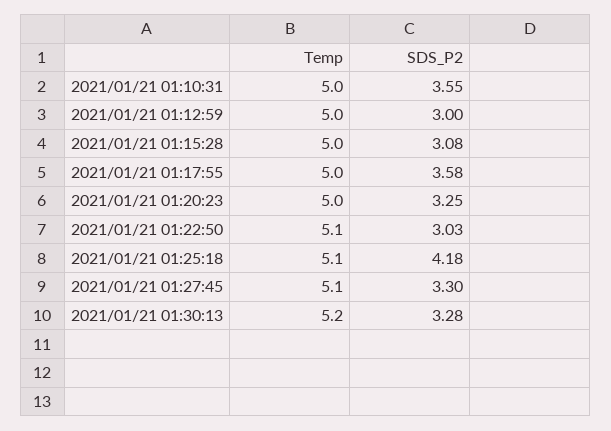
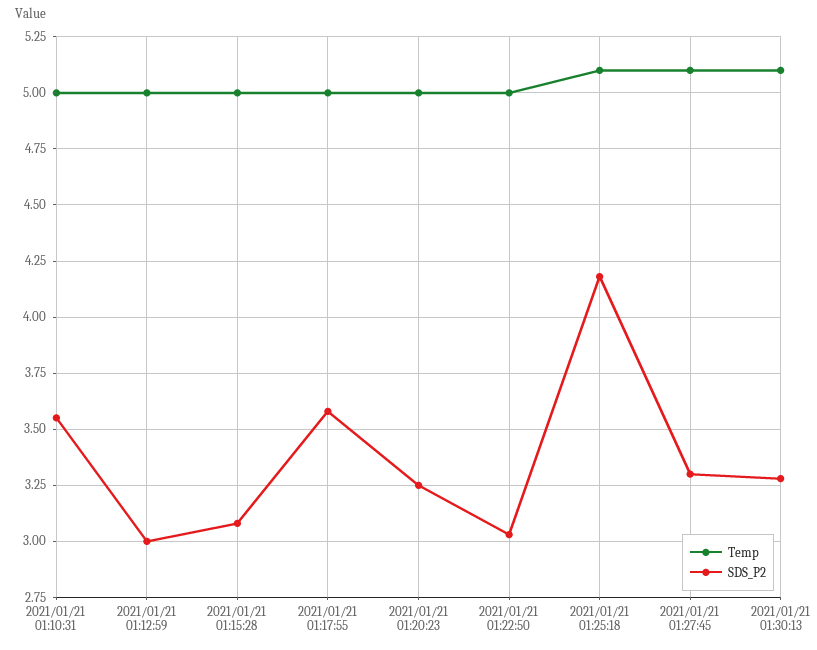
Temp, 2021/01/21 01:22:50: 5.1 -> 5
Temp, 2021/01/21 01:30:13: 5.2 -> 5.1

